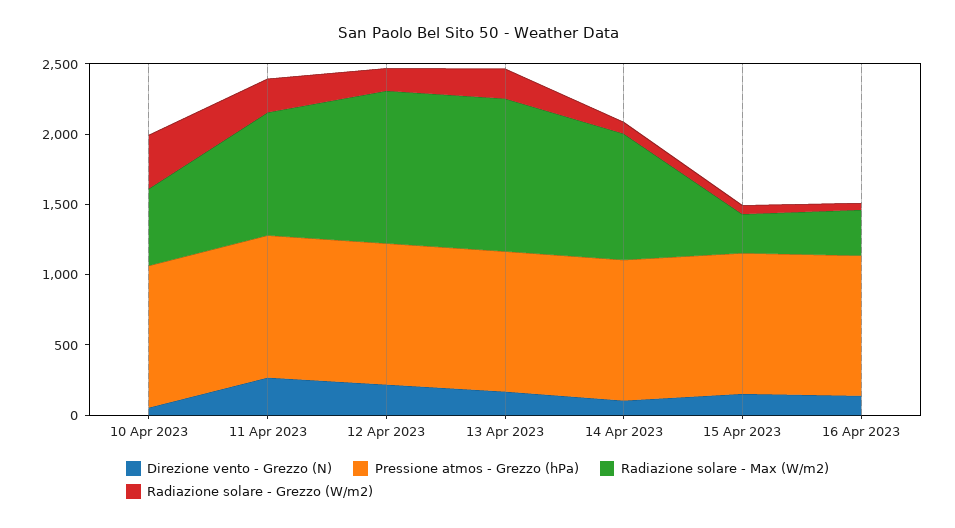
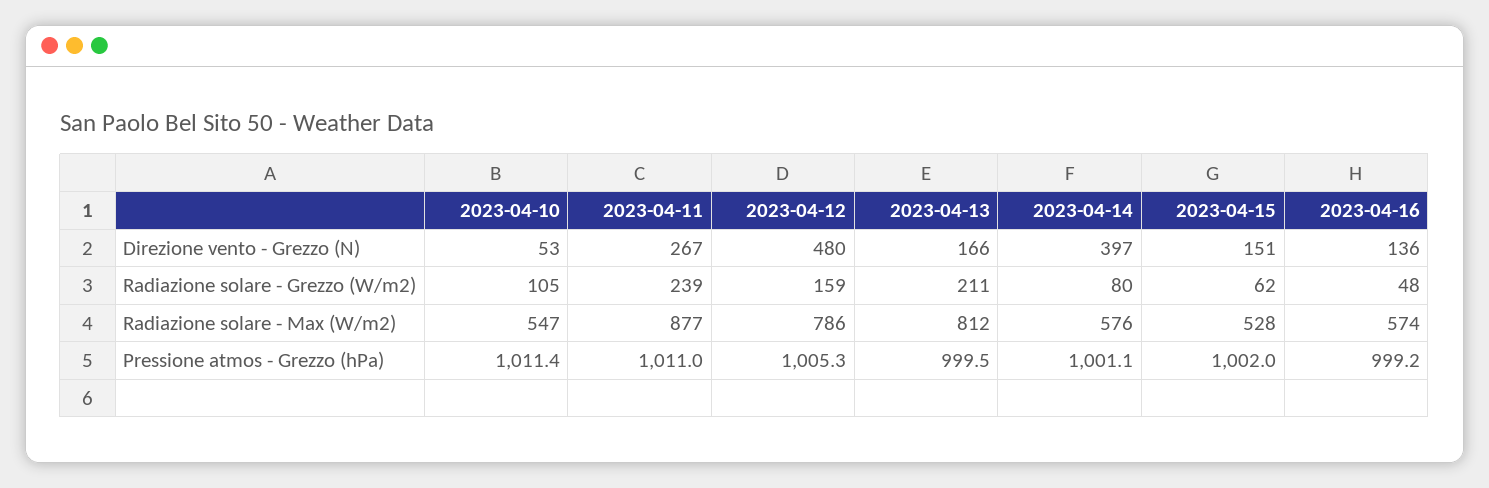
Radiazione solare - Grezzo (W/m2), 10 Apr 2023: 400 -> 105
Direzione vento - Grezzo (N), 12 Apr 2023: 200 -> 480
Radiazione solare - Max (W/m2), 12 Apr 2023: 1100 -> 786
Radiazione solare - Max (W/m2), 13 Apr 2023: 1100 -> 812
Direzione vento - Grezzo (N), 14 Apr 2023: 100 -> 397
Radiazione solare - Max (W/m2), 14 Apr 2023: 900 -> 576
Radiazione solare - Max (W/m2), 15 Apr 2023: 300 -> 528
Radiazione solare - Max (W/m2), 16 Apr 2023: 300 -> 574

